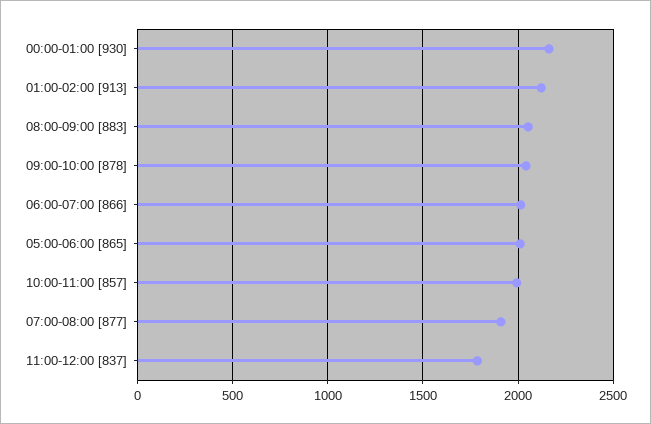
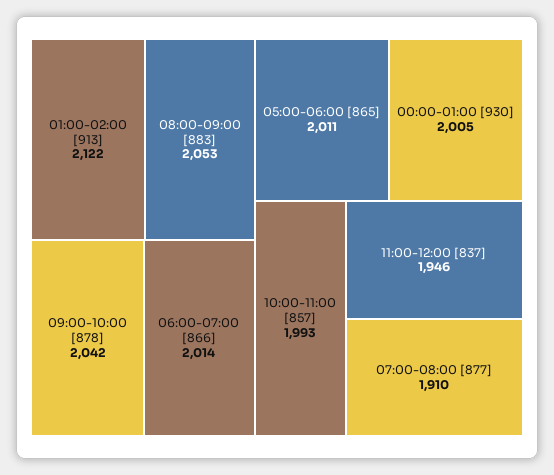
00:00-01:00 [930]: 2150 -> 2005
11:00-12:00 [837]: 1800 -> 1946

